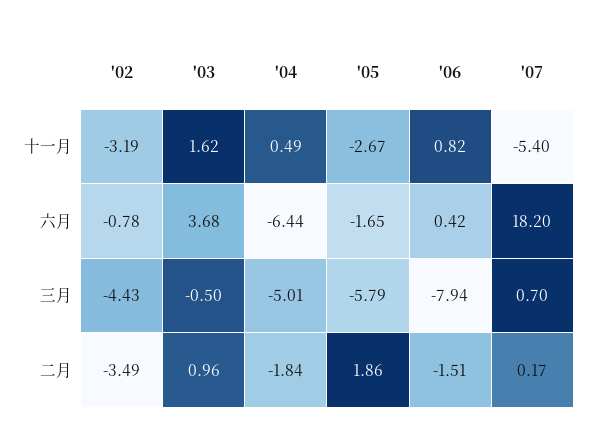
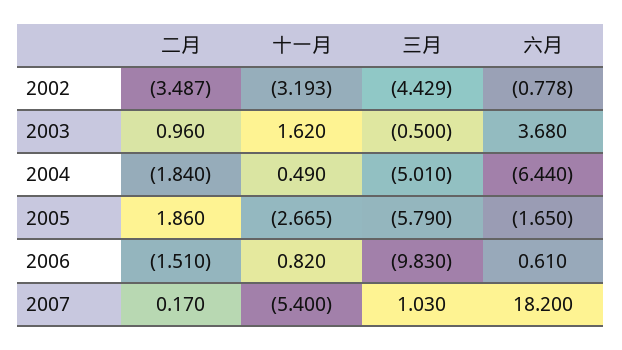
'06, 六月: 0.42 -> 0.61
'06, 三月: -7.94 -> -9.83
'07, 三月: 0.7 -> 1.03

